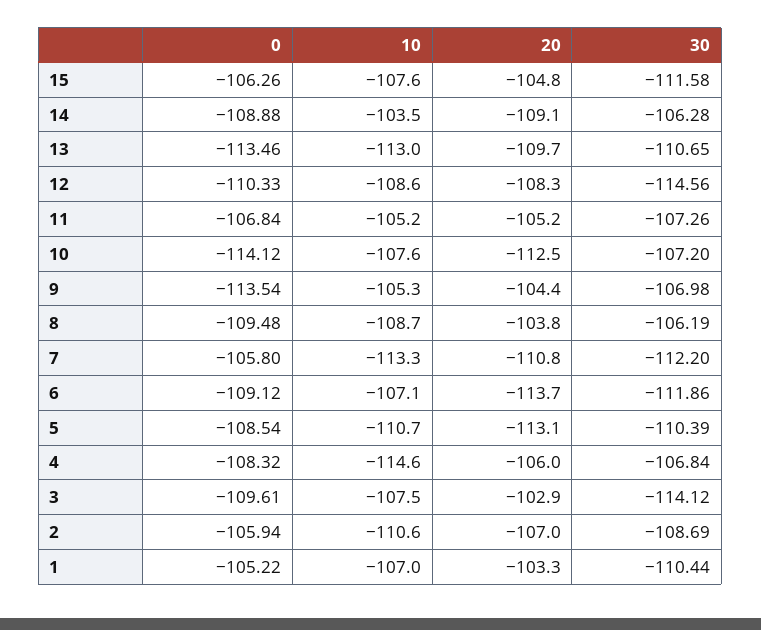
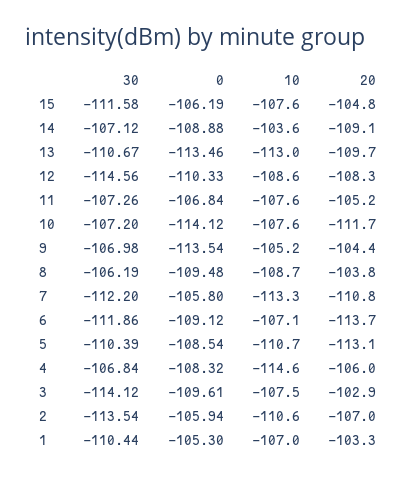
0, 15: -106.26 -> -106.19
10, 14: -103.5 -> -103.6
30, 14: -106.28 -> -107.12
30, 13: -110.65 -> -110.67
10, 11: -105.2 -> -107.6
20, 10: -112.5 -> -111.7
10, 9: -105.3 -> -105.2
30, 2: -108.69 -> -113.54
0, 1: -105.22 -> -105.3

